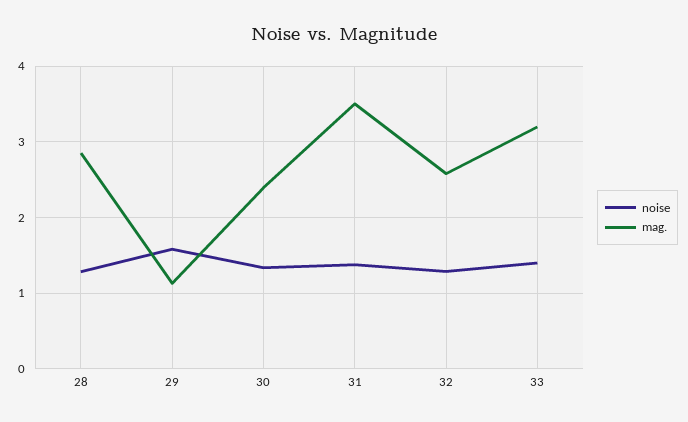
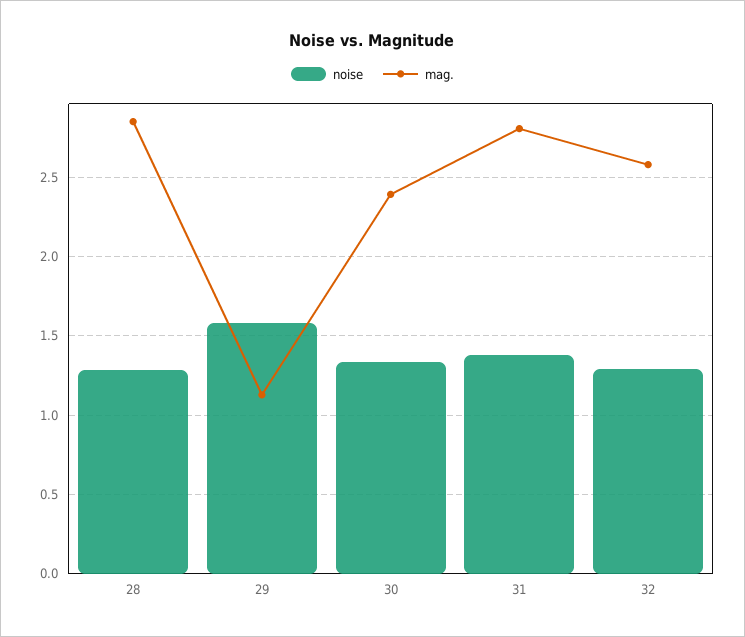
mag., 31: 3.5 -> 2.8
noise, 33: 1.4 -> none
mag., 33: 3.2 -> none

